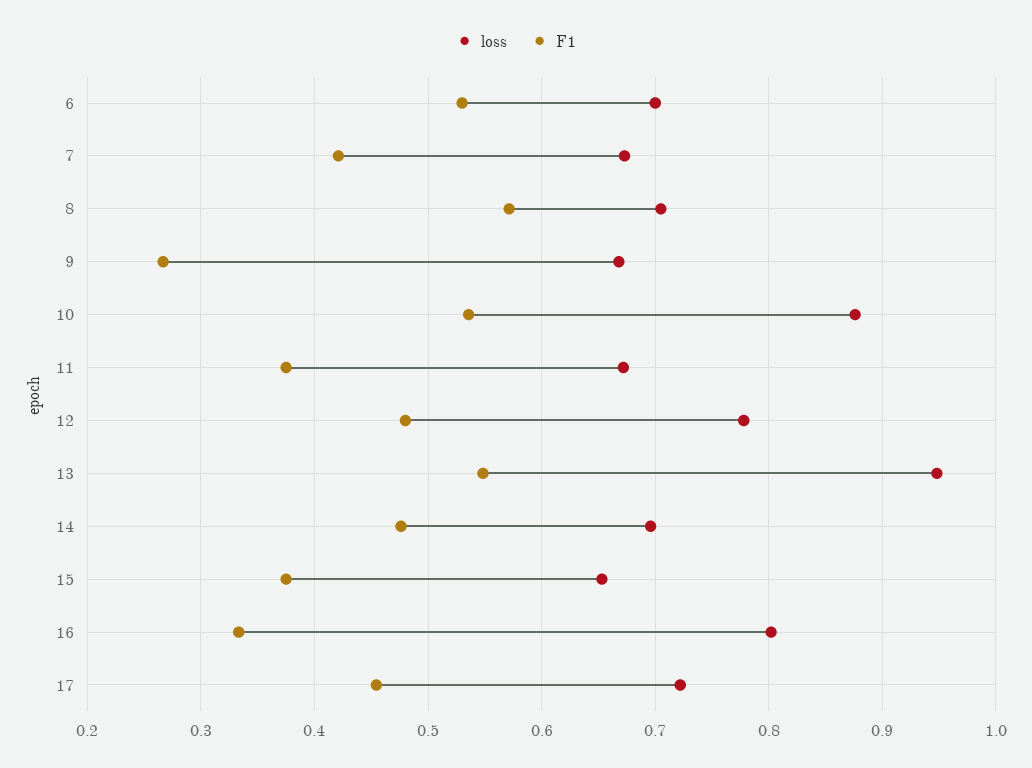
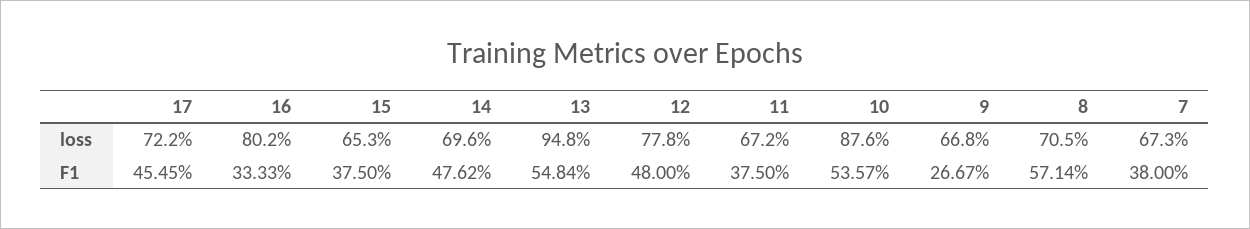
loss, 6: 0.7 -> none
F1, 6: 0.53 -> none
F1, 7: 0.42 -> 0.38

